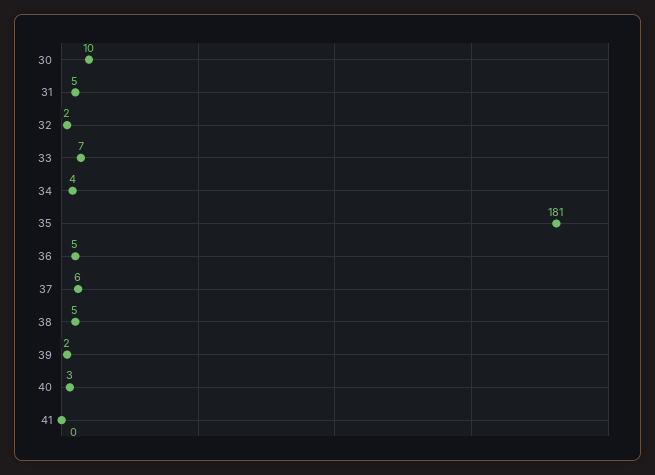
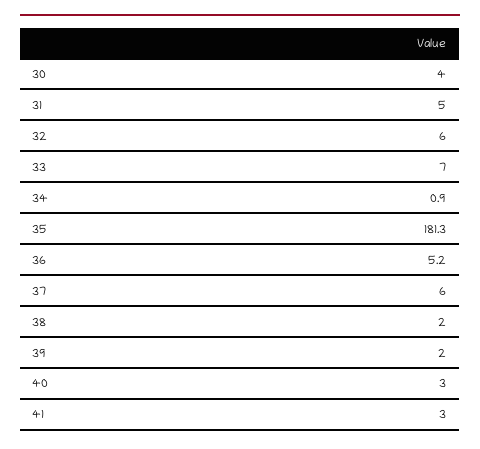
30: 10 -> 4
32: 2 -> 6
34: 4 -> 0.9
38: 5 -> 2
41: 0 -> 3

